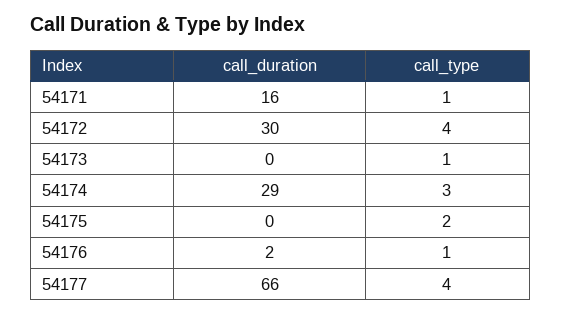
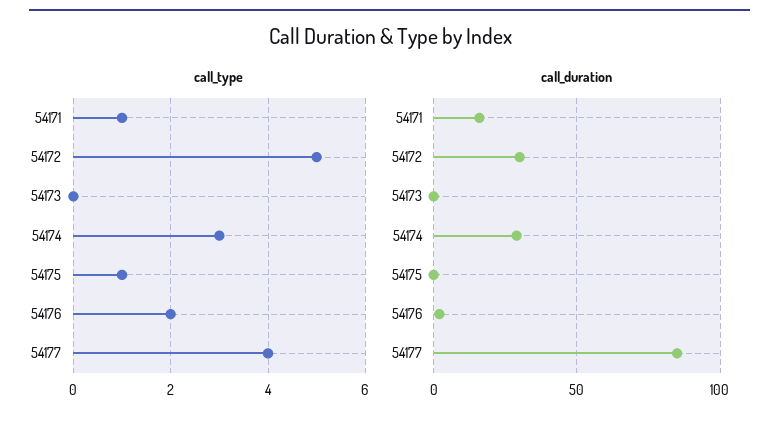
call_type, 54172: 4 -> 5
call_type, 54173: 1 -> 0
call_type, 54175: 2 -> 1
call_type, 54176: 1 -> 2
call_duration, 54177: 66 -> 85

